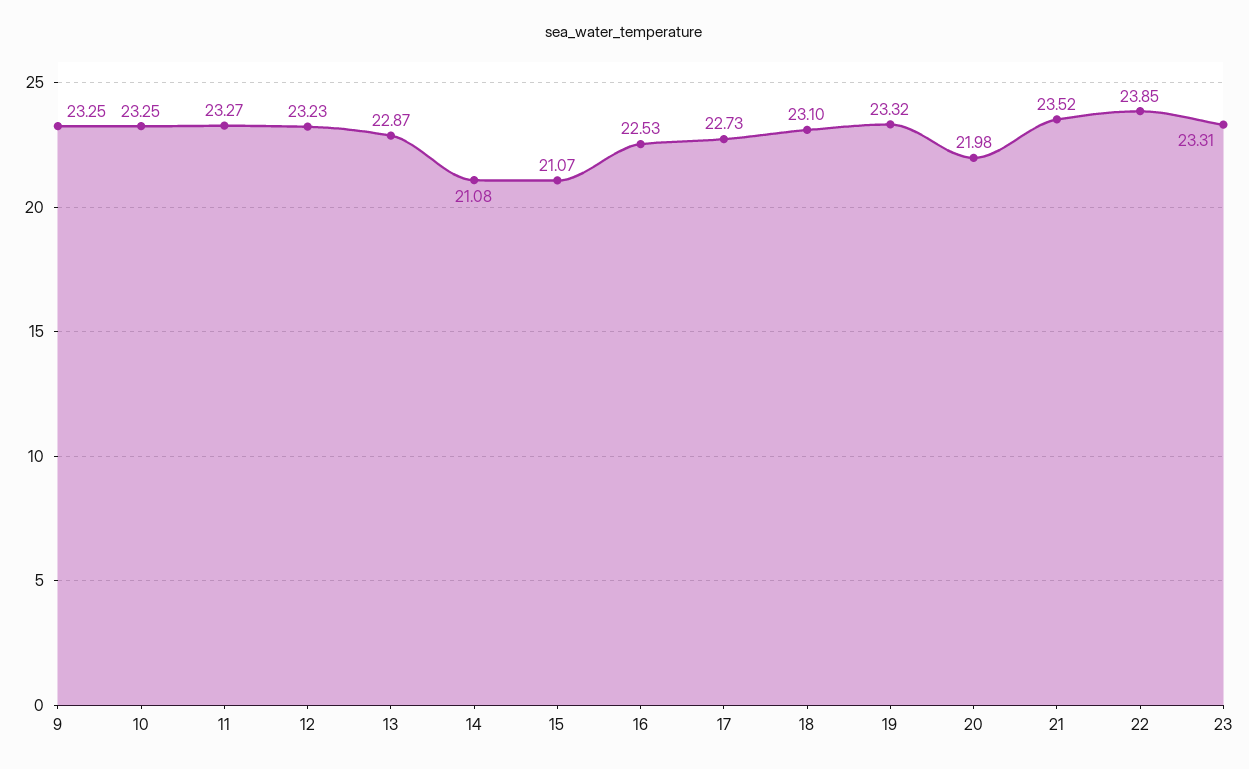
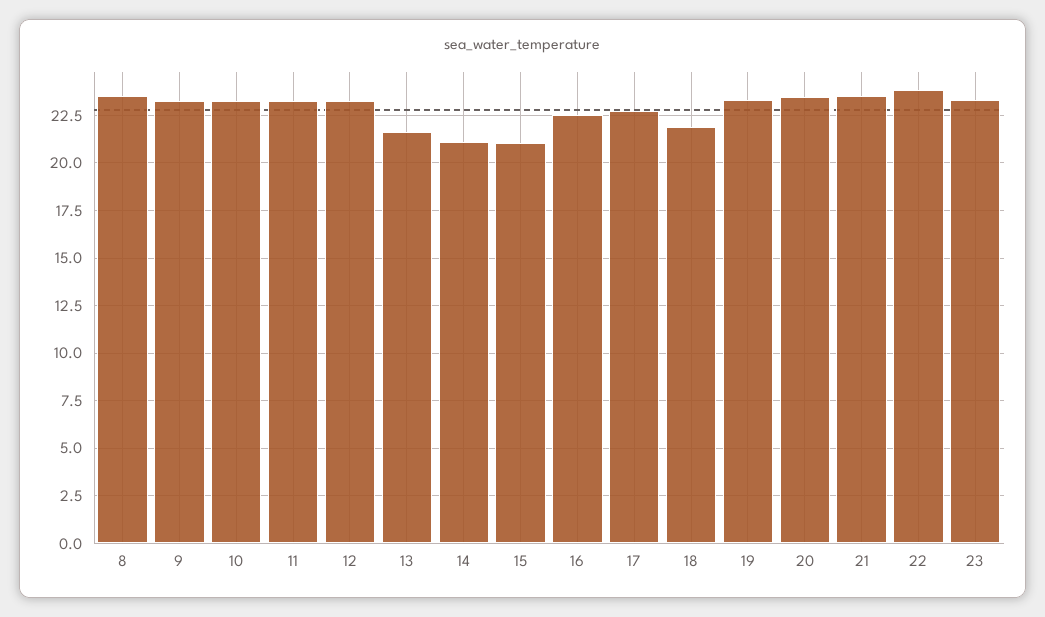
13: 22.87 -> 21.5
18: 23.1 -> 22
20: 21.98 -> 23.5
8: none -> 23.5

